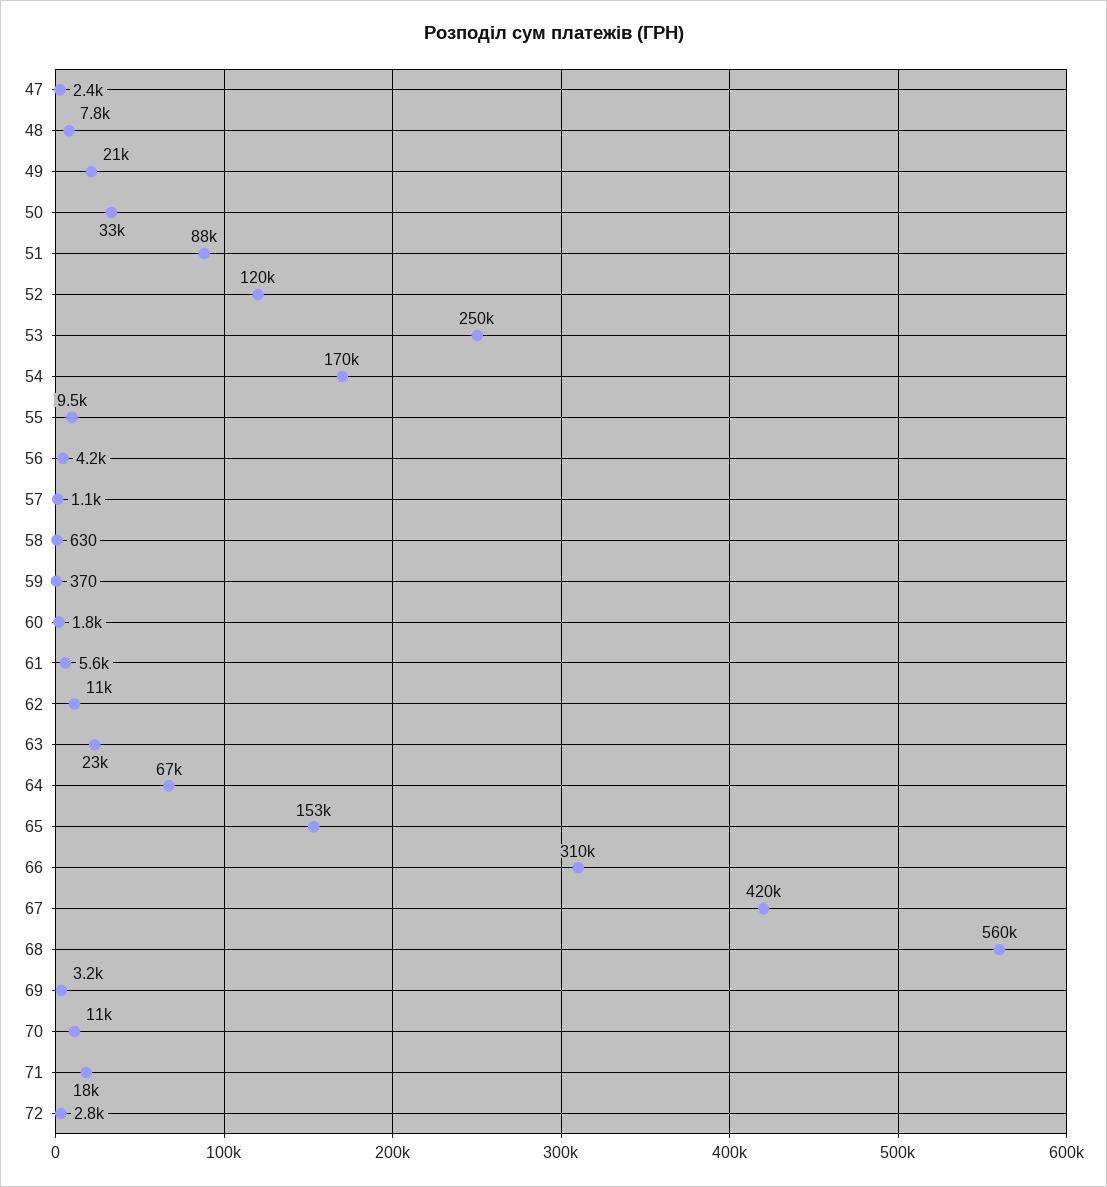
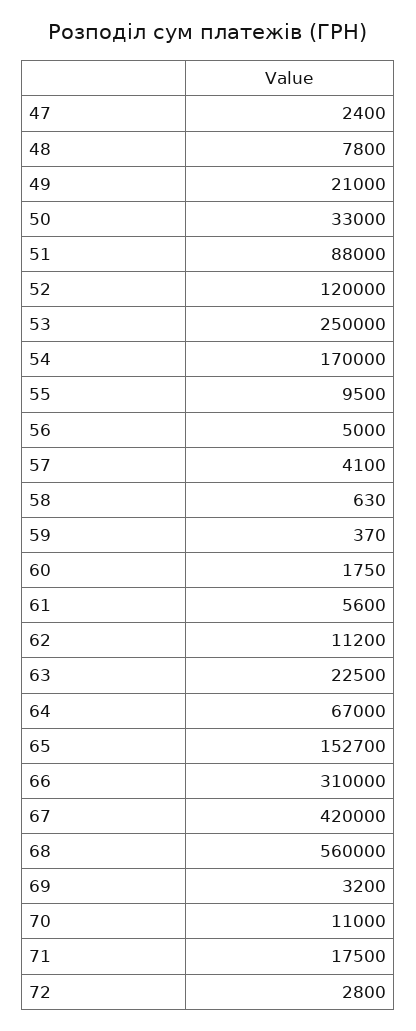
56: 4200 -> 5000
57: 1100 -> 4100

